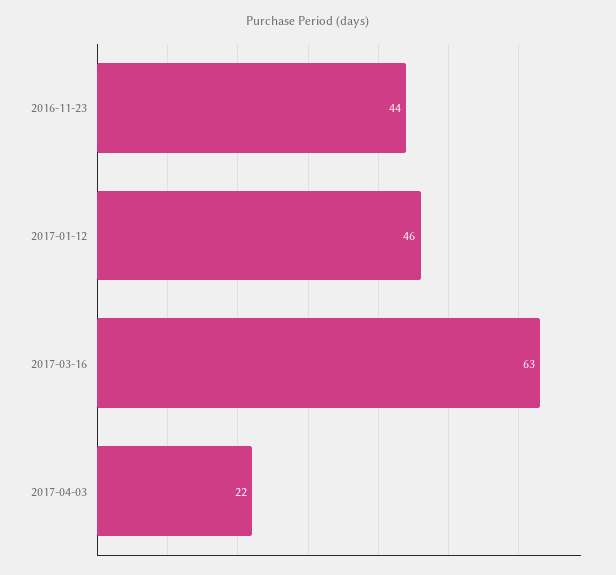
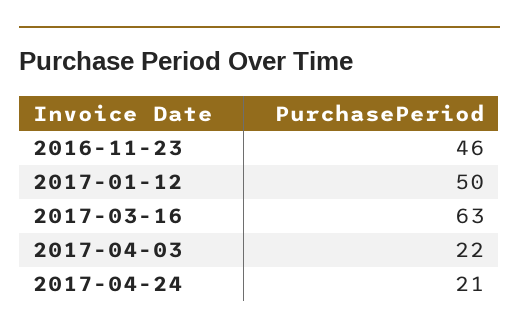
2016-11-23: 44 -> 46
2017-01-12: 46 -> 50
2017-04-24: none -> 21

